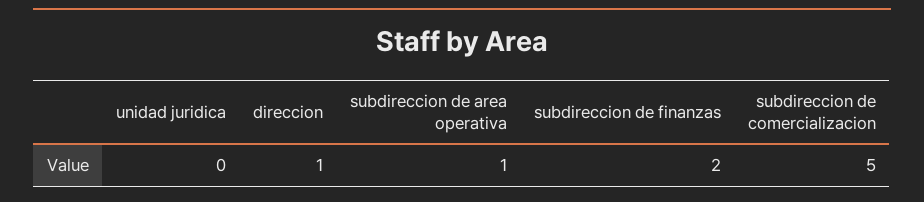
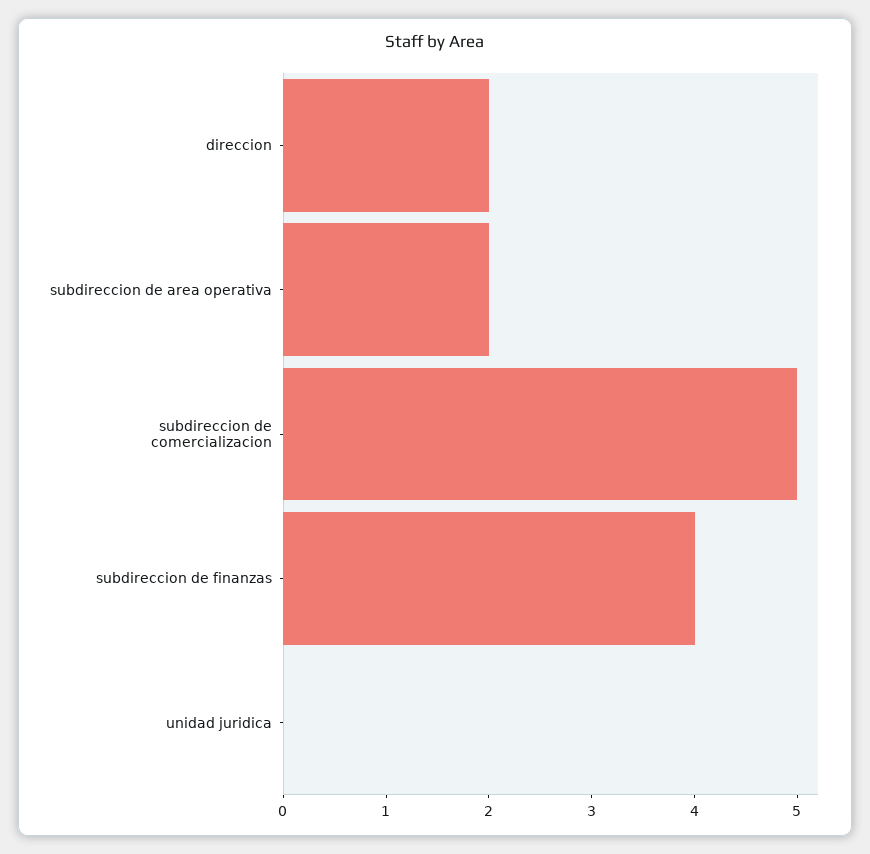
direccion: 1 -> 2
subdireccion de area operativa: 1 -> 2
subdireccion de finanzas: 2 -> 4

